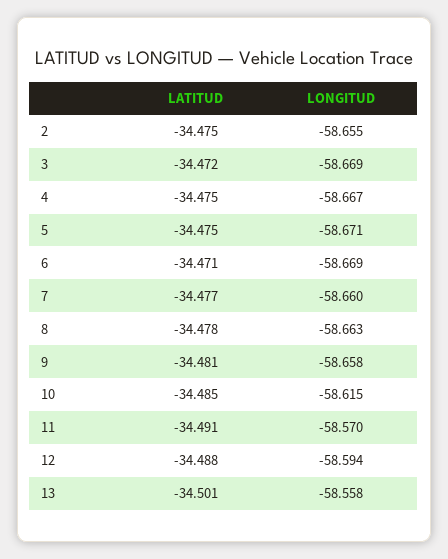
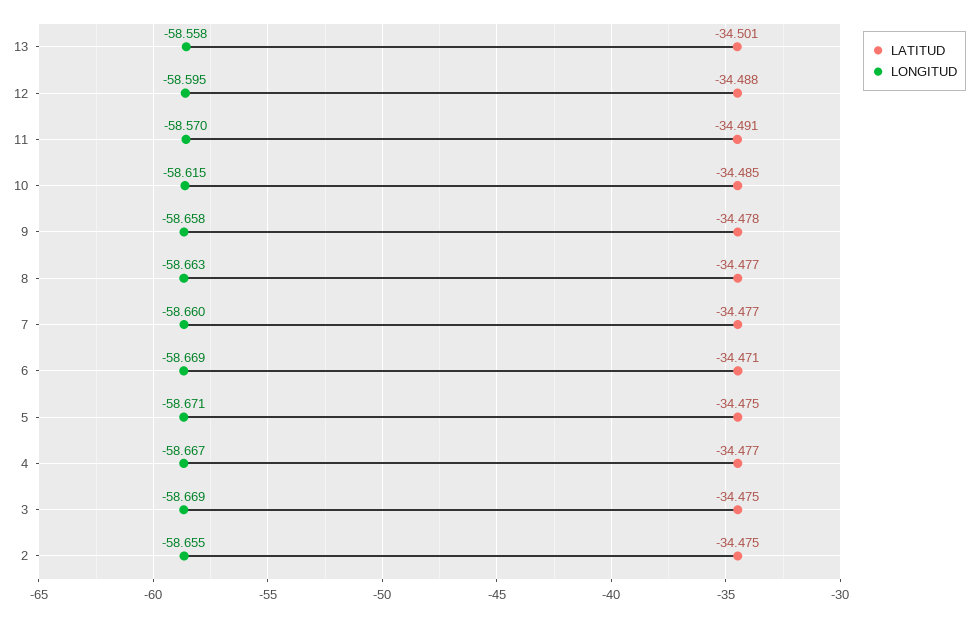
LATITUD, 3: -34.472 -> -34.475
LATITUD, 4: -34.475 -> -34.477
LATITUD, 8: -34.478 -> -34.477
LATITUD, 9: -34.481 -> -34.478
LONGITUD, 12: -58.594 -> -58.595

